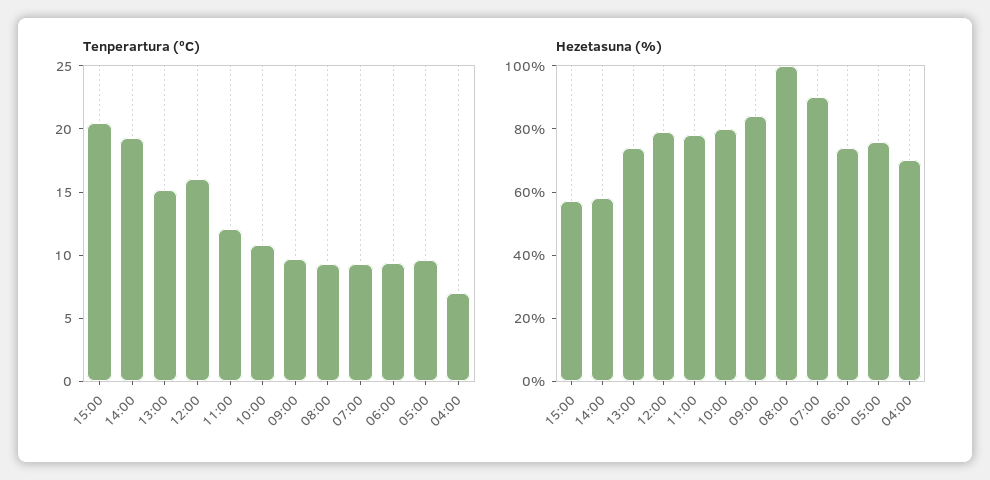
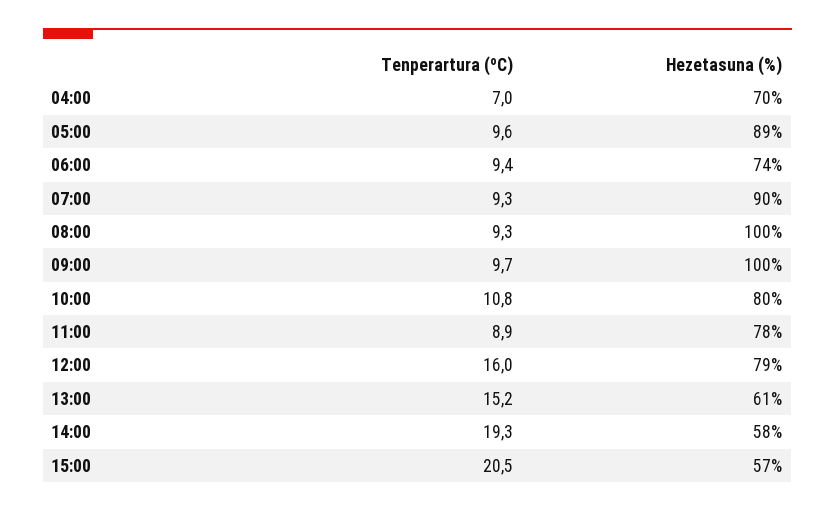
Tenperartura (ºC), 11:00: 12 -> 8.9
Hezetasuna (%), 13:00: 75 -> 61
Hezetasuna (%), 09:00: 85 -> 100
Hezetasuna (%), 05:00: 75 -> 89

